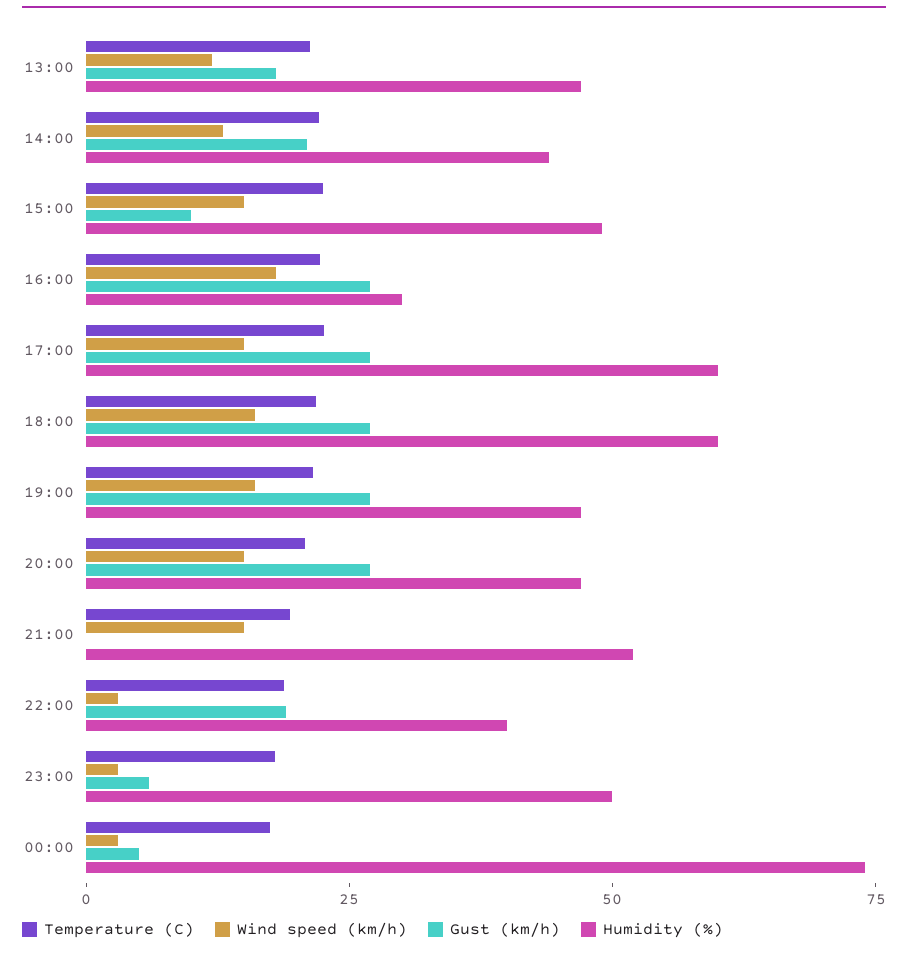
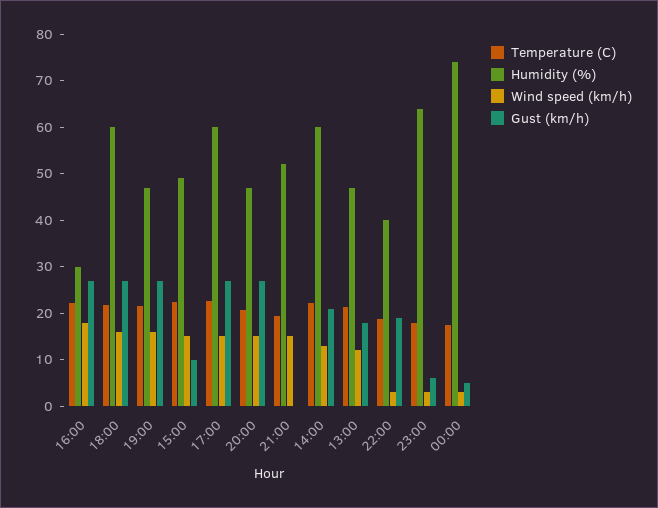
Humidity (%), 14:00: 45 -> 60
Humidity (%), 23:00: 50 -> 64

